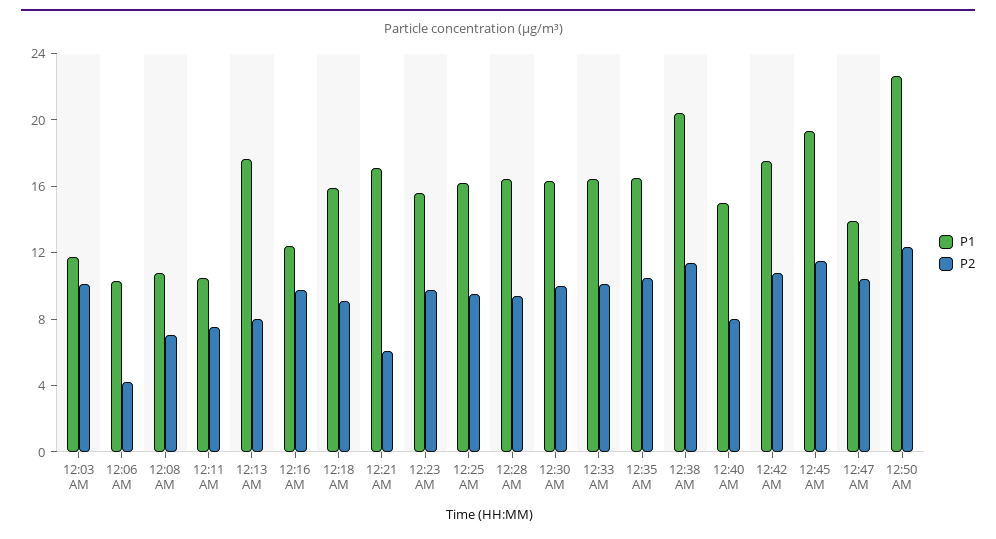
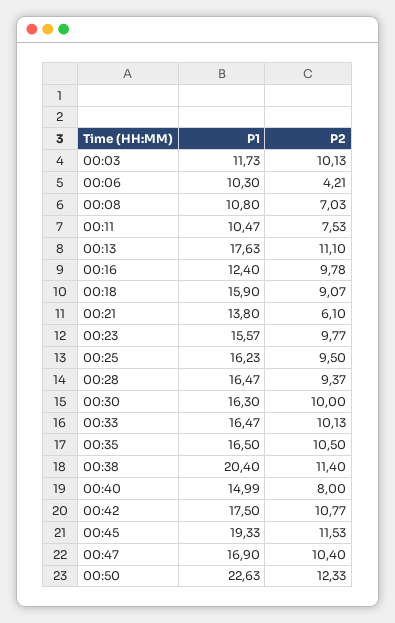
P2, 12:13 AM: 8 -> 11.1
P1, 12:21 AM: 17 -> 13.8
P1, 12:47 AM: 14 -> 16.9

